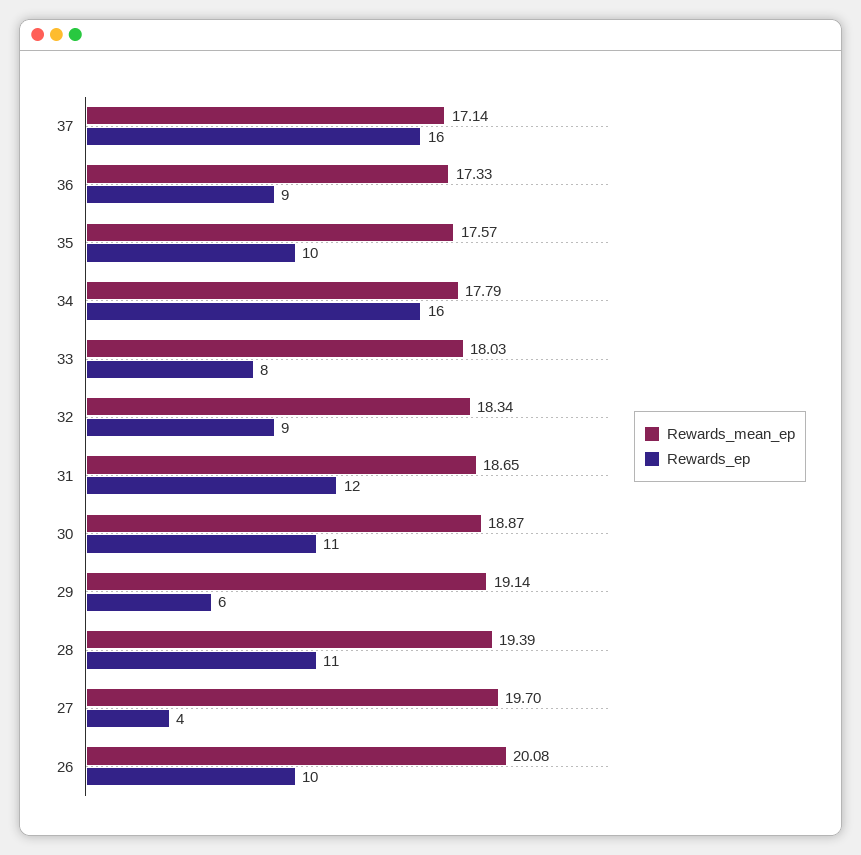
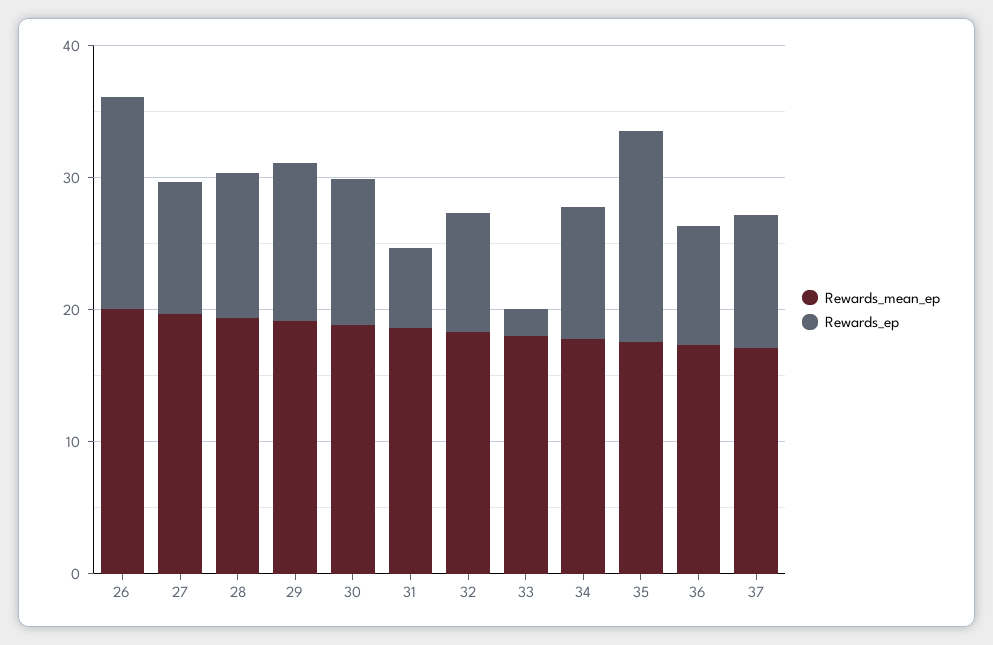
Rewards_ep, 37: 16 -> 10
Rewards_ep, 35: 10 -> 16
Rewards_ep, 34: 16 -> 10
Rewards_ep, 33: 8 -> 2
Rewards_ep, 31: 12 -> 6
Rewards_ep, 29: 6 -> 12
Rewards_ep, 27: 4 -> 10
Rewards_ep, 26: 10 -> 16

